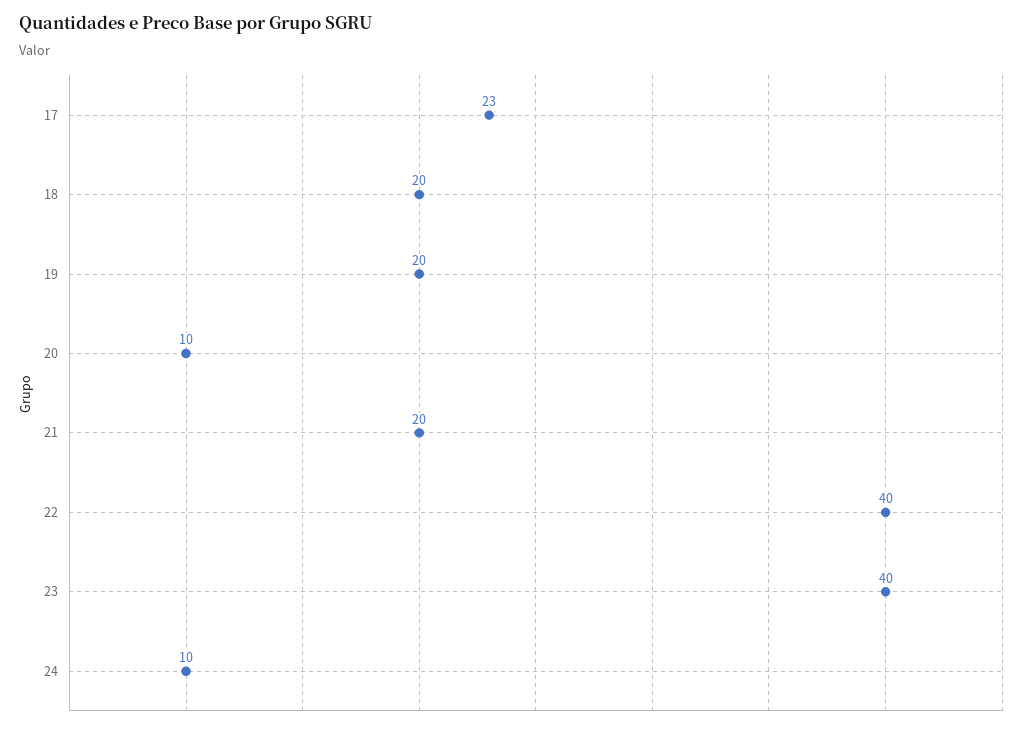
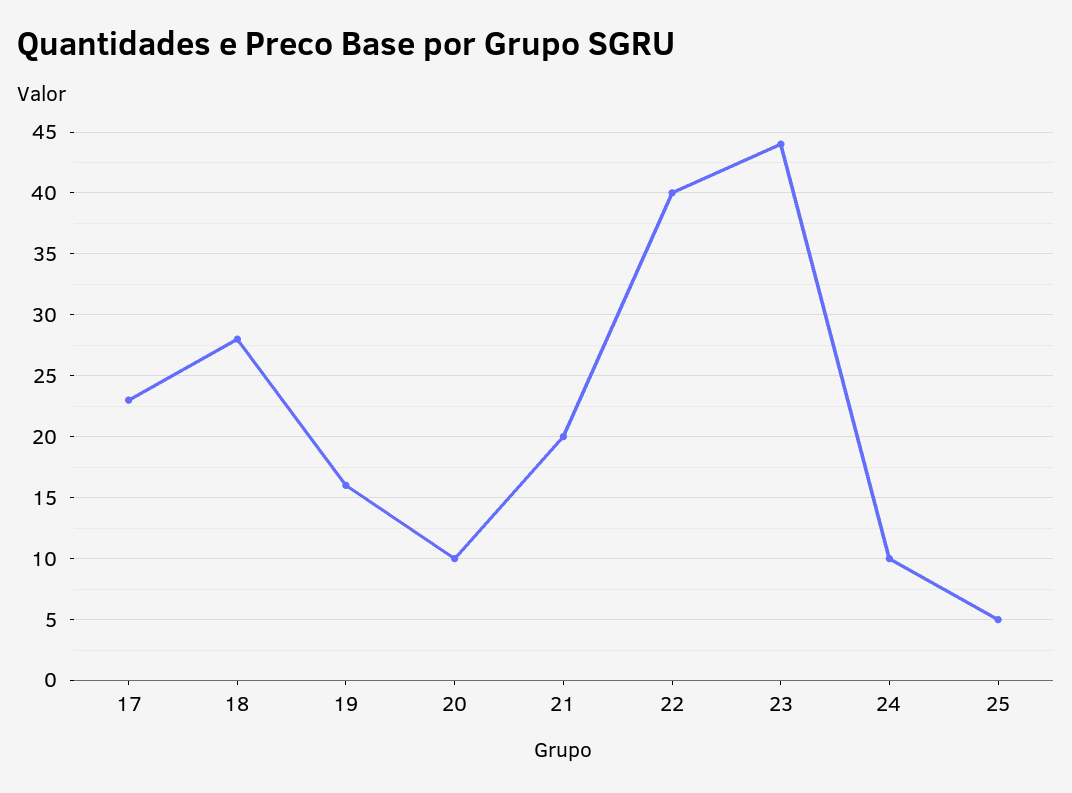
18: 20 -> 28
19: 20 -> 16
23: 40 -> 44
25: none -> 5

